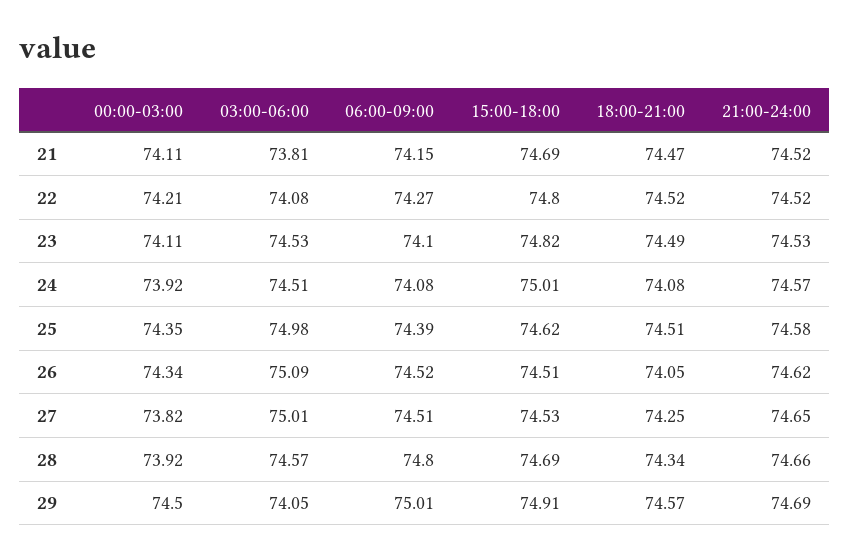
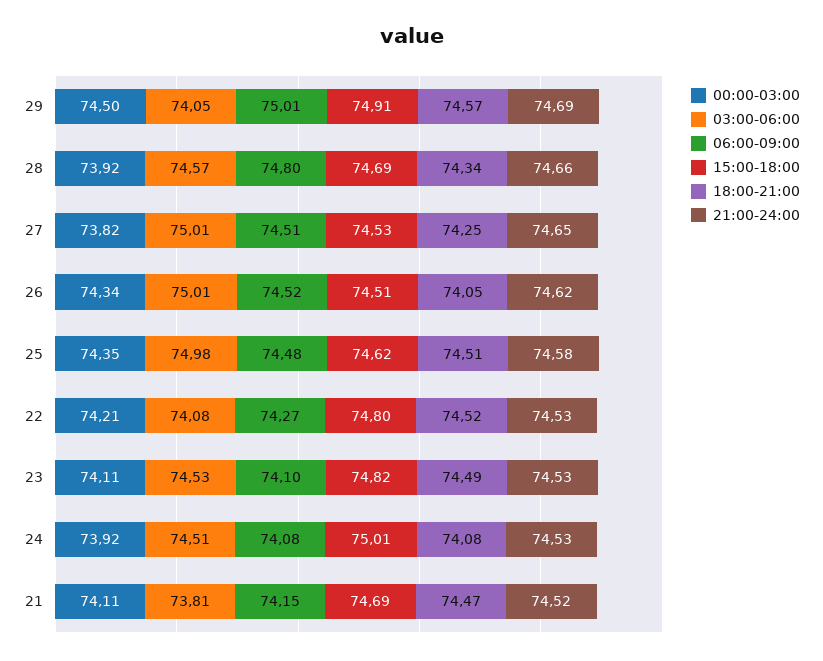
21:00-24:00, 22: 74.52 -> 74.53
21:00-24:00, 24: 74.57 -> 74.53
06:00-09:00, 25: 74.39 -> 74.48
03:00-06:00, 26: 75.09 -> 75.01

